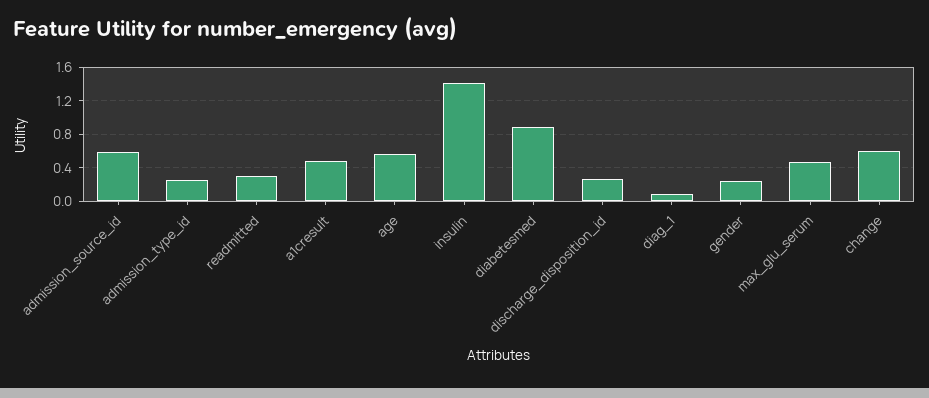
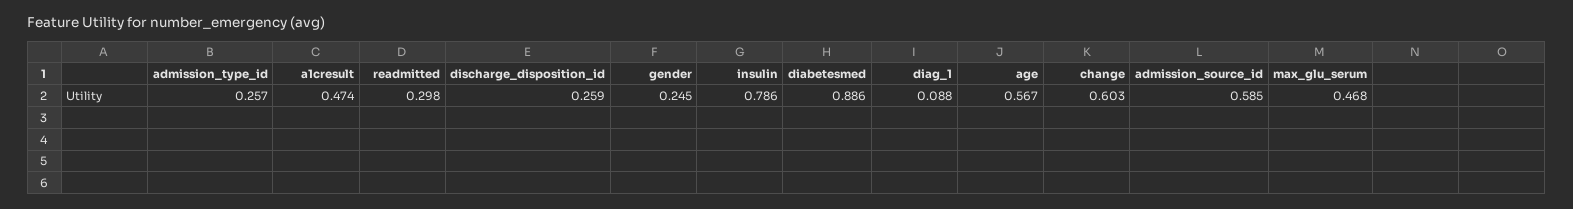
insulin: 1.4 -> 0.786

